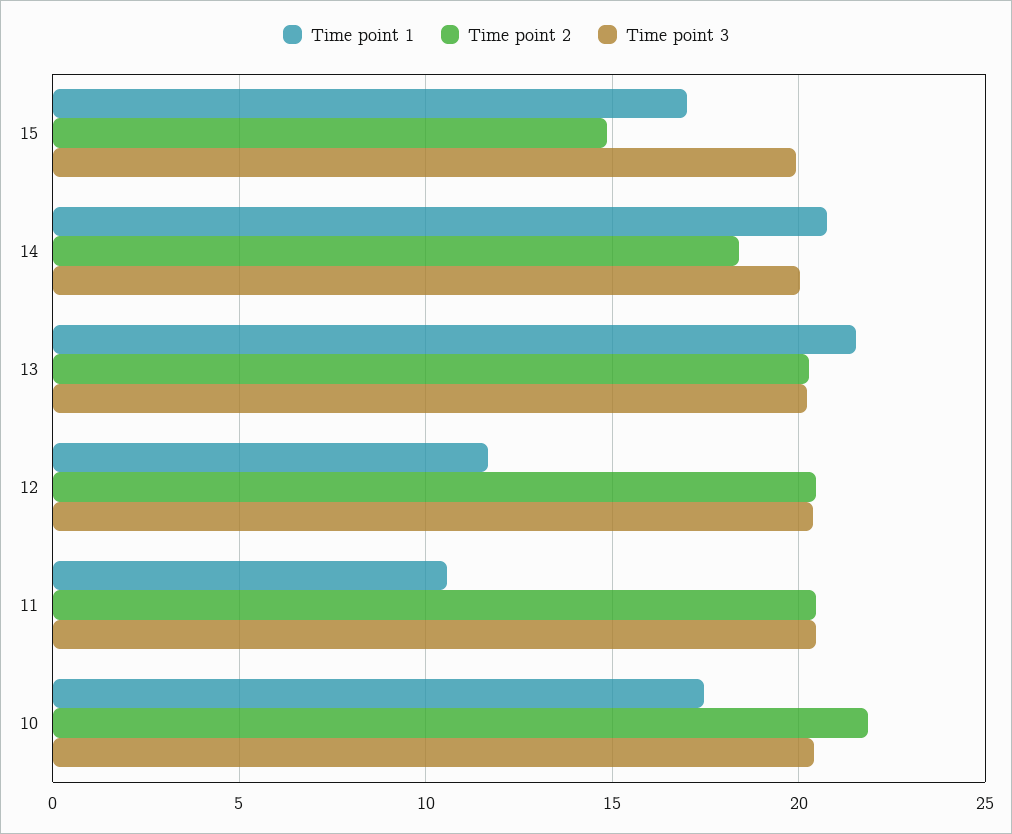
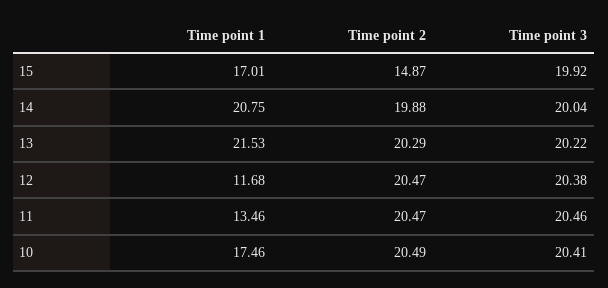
Time point 2, 14: 18.5 -> 19.88
Time point 1, 11: 10.5 -> 13.46
Time point 2, 10: 22 -> 20.49

